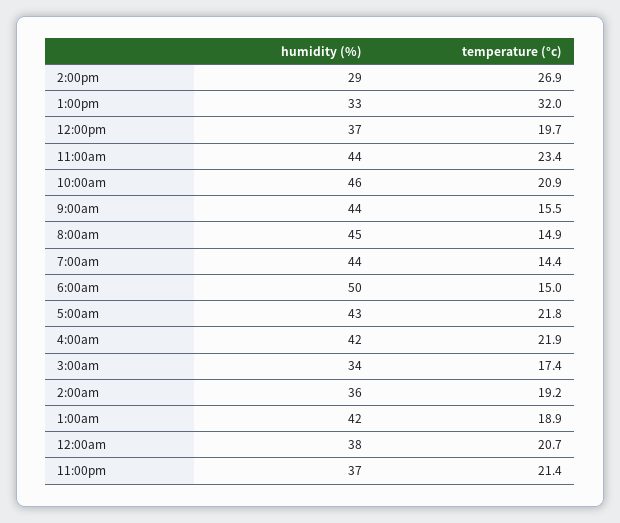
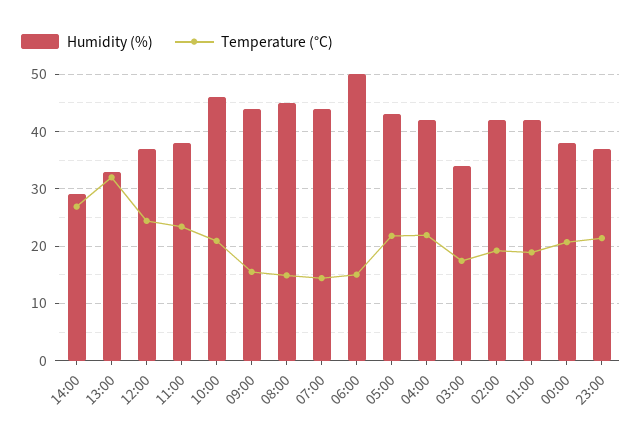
temperature (°c), 12:00pm: 19.7 -> 24
humidity (%), 11:00am: 44 -> 38
humidity (%), 2:00am: 36 -> 42

